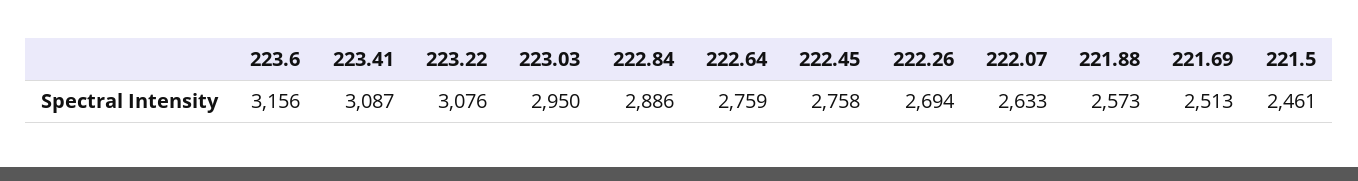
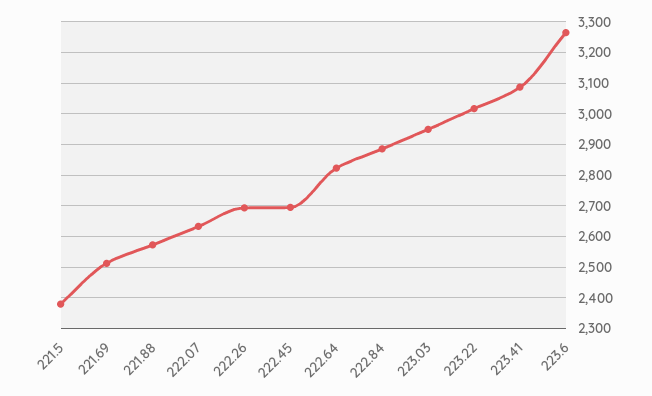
223.6: 3156 -> 3260
223.22: 3076 -> 3020
222.64: 2759 -> 2820
222.45: 2758 -> 2700
221.5: 2461 -> 2380

